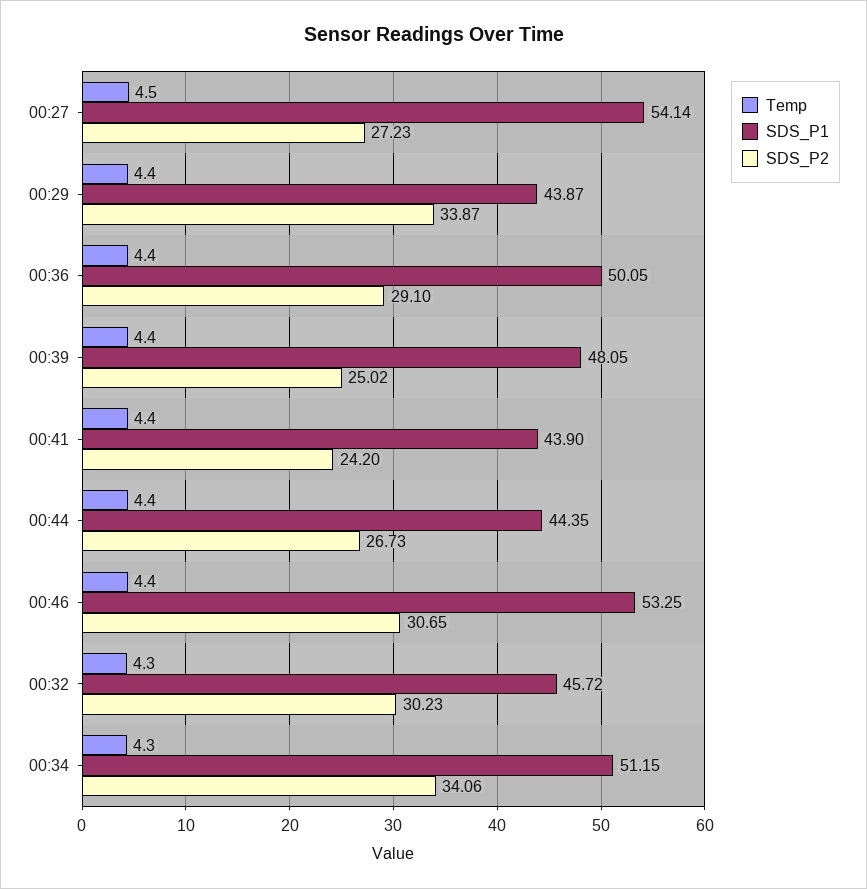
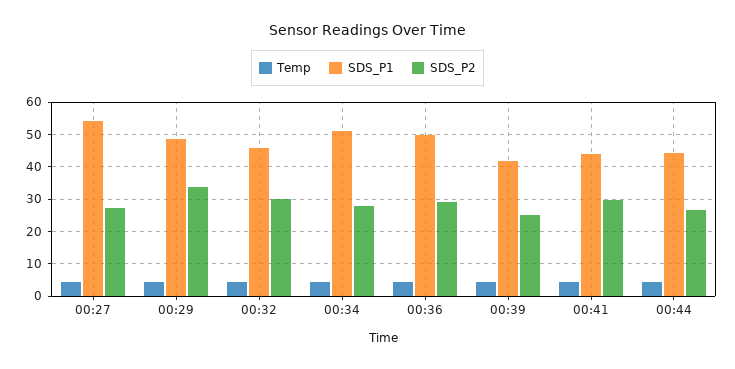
SDS_P1, 00:29: 43.87 -> 48
SDS_P1, 00:39: 48.05 -> 42
SDS_P2, 00:41: 24.2 -> 30
Temp, 00:46: 4.4 -> none
SDS_P1, 00:46: 53.25 -> none
SDS_P2, 00:46: 30.65 -> none
SDS_P2, 00:34: 34.06 -> 28

